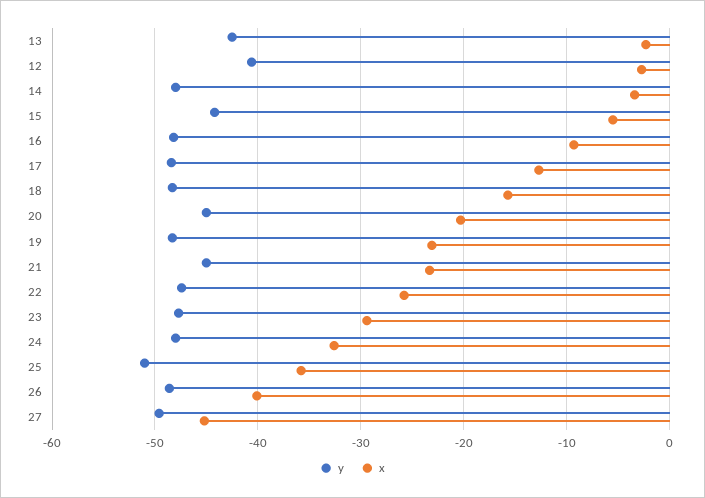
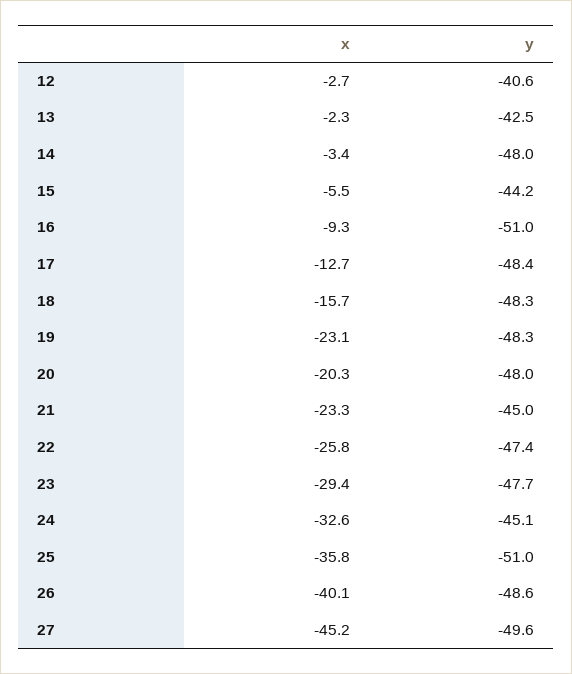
y, 16: -48 -> -51
y, 20: -45 -> -48
y, 24: -48 -> -45.1

